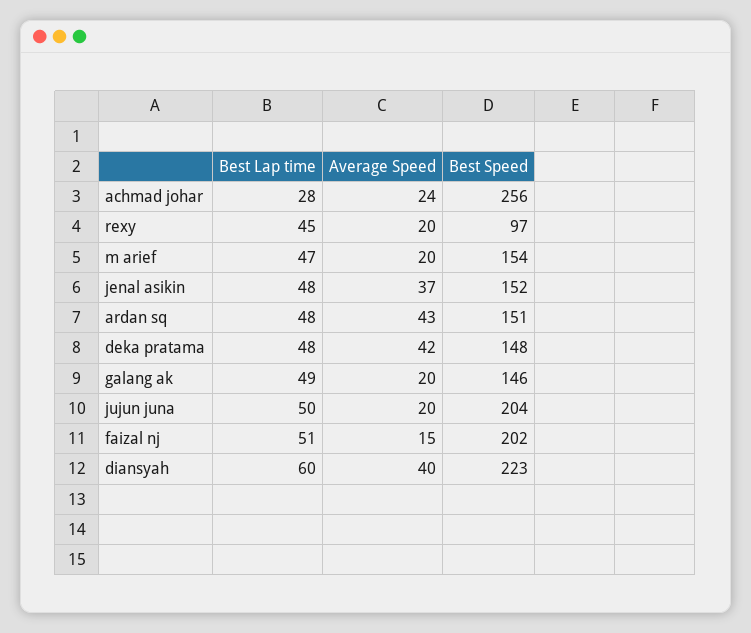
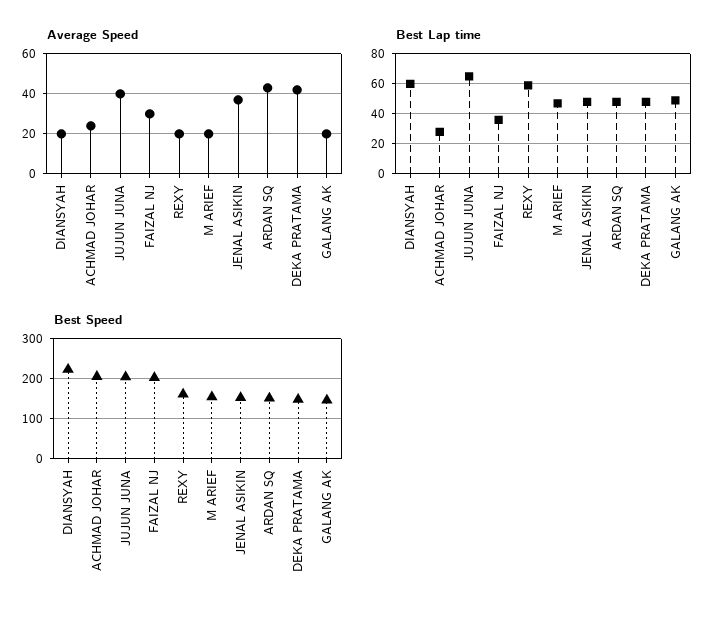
Best Speed, achmad johar: 256 -> 200
Best Lap time, rexy: 45 -> 60
Best Speed, rexy: 97 -> 160
Best Lap time, jujun juna: 50 -> 65
Average Speed, jujun juna: 20 -> 40
Best Lap time, faizal nj: 51 -> 35
Average Speed, faizal nj: 15 -> 30
Average Speed, diansyah: 40 -> 20

